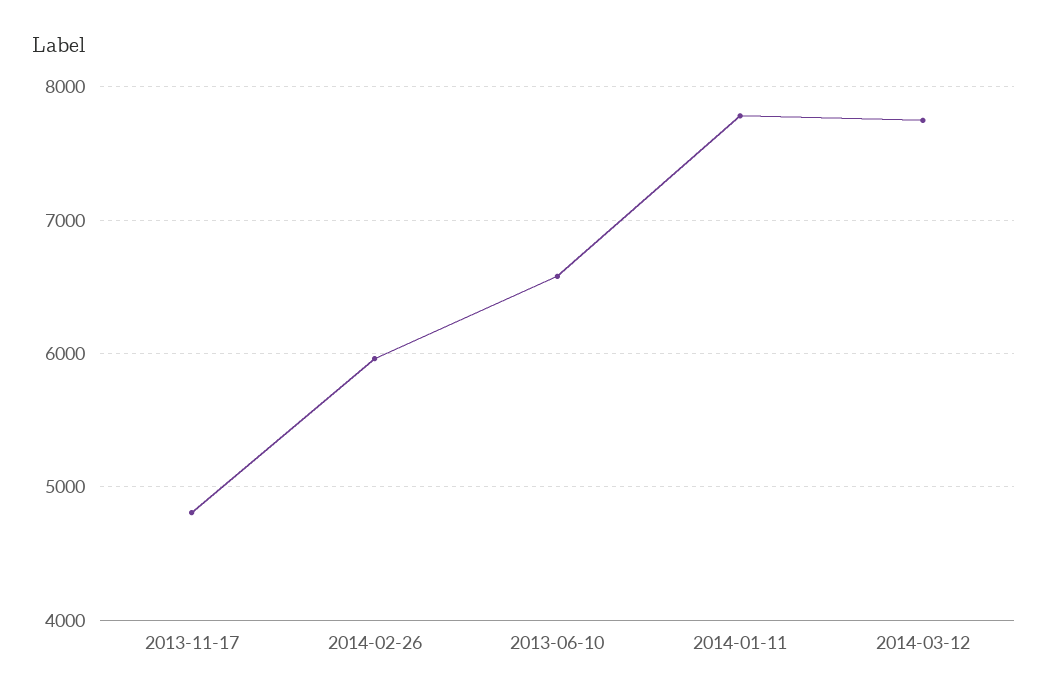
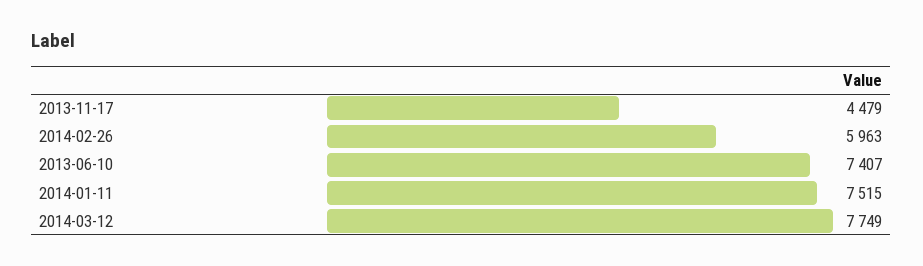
2013-11-17: 4800 -> 4479
2013-06-10: 6600 -> 7407
2014-01-11: 7800 -> 7515

